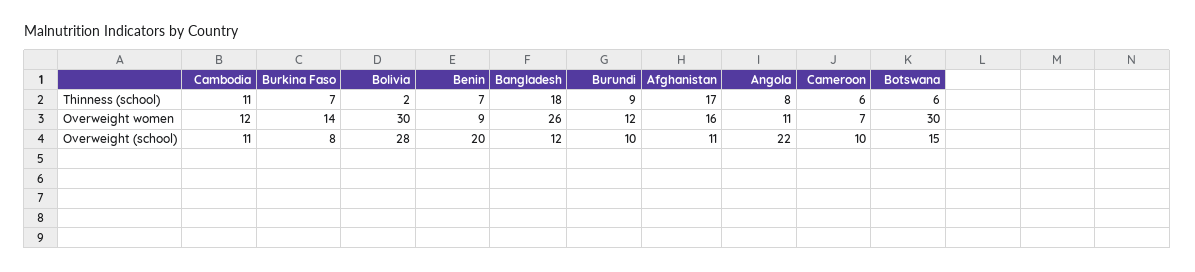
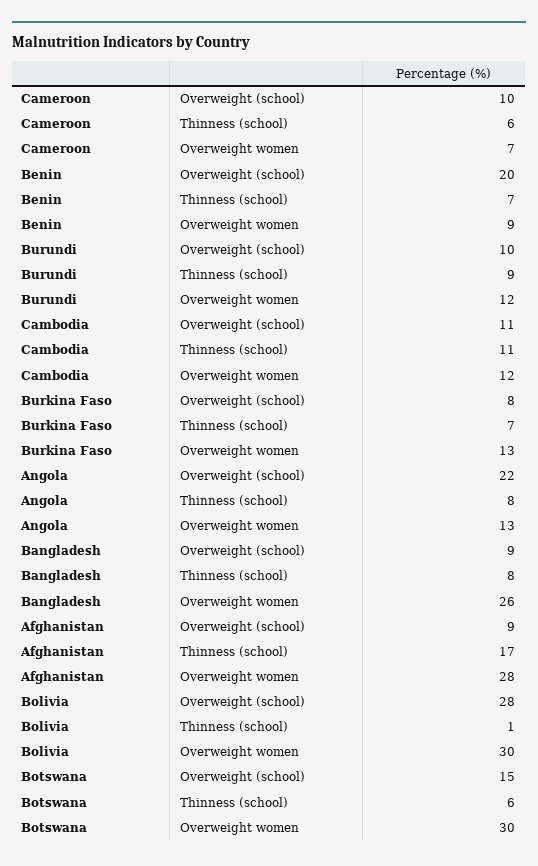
Bolivia, Thinness (school): 2 -> 1
Bangladesh, Thinness (school): 18 -> 8
Burkina Faso, Overweight women: 14 -> 13
Afghanistan, Overweight women: 16 -> 28
Angola, Overweight women: 11 -> 13
Bangladesh, Overweight (school): 12 -> 9
Afghanistan, Overweight (school): 11 -> 9

